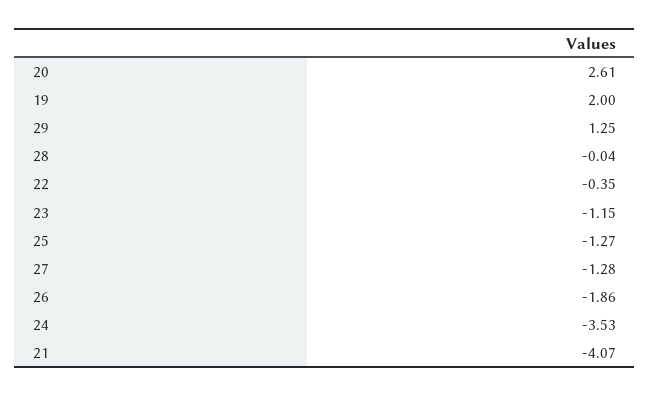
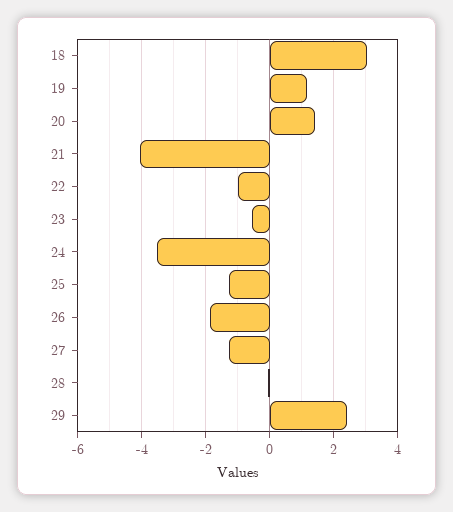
20: 2.61 -> 1.4
19: 2 -> 1.2
29: 1.25 -> 2.4
22: -0.35 -> -1
23: -1.15 -> -0.6
18: none -> 3

